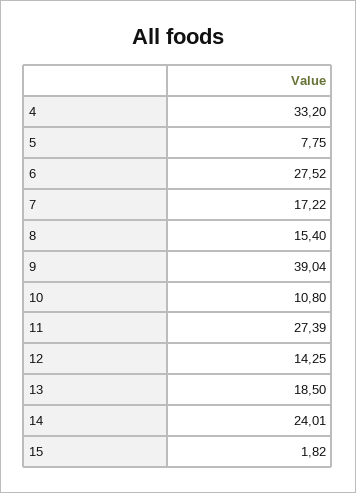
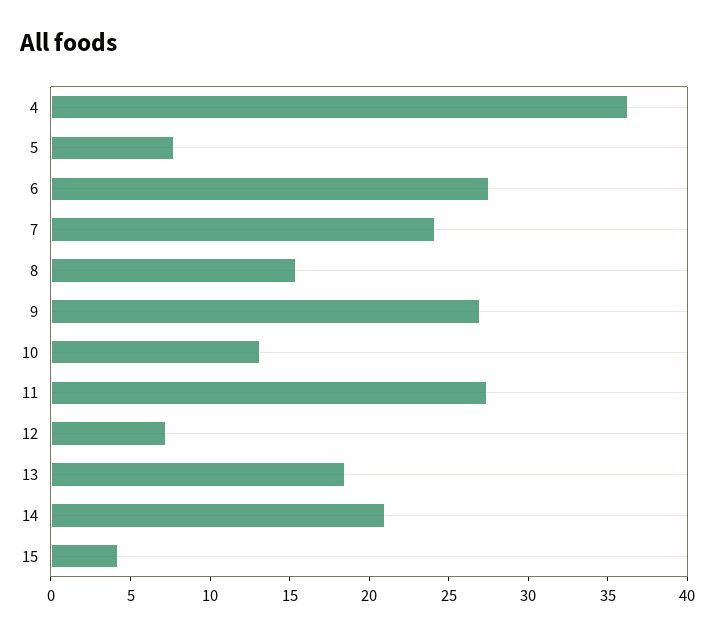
4: 33.2 -> 36
7: 17.22 -> 24
9: 39.04 -> 27
10: 10.8 -> 13
12: 14.25 -> 7
14: 24.01 -> 21
15: 1.82 -> 4

